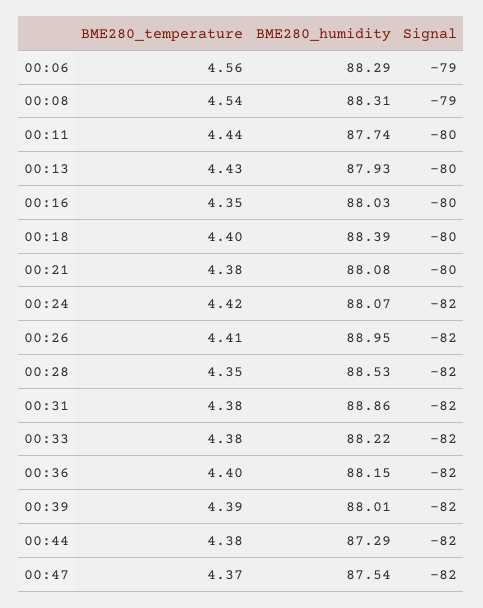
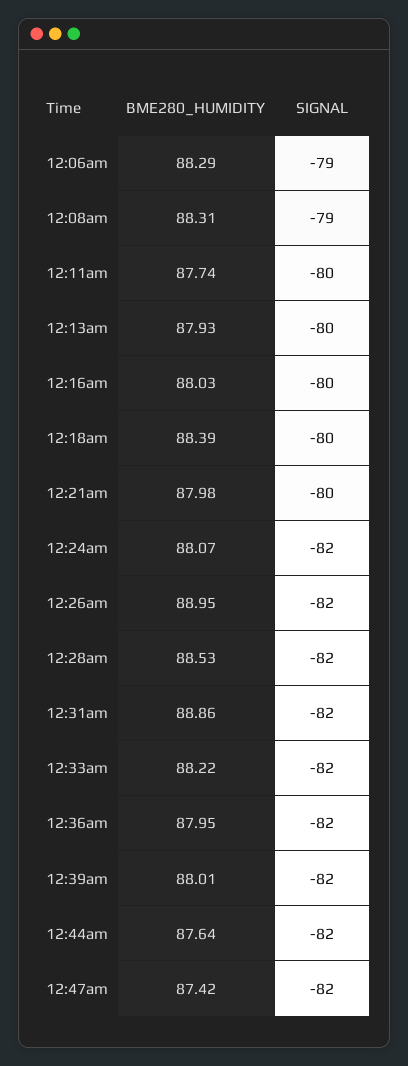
BME280_temperature, 00:06: 4.56 -> none
BME280_temperature, 00:08: 4.54 -> none
BME280_temperature, 00:11: 4.44 -> none
BME280_temperature, 00:13: 4.43 -> none
BME280_temperature, 00:16: 4.35 -> none
BME280_temperature, 00:18: 4.4 -> none
BME280_temperature, 00:21: 4.38 -> none
BME280_humidity, 00:21: 88.08 -> 87.98
BME280_temperature, 00:24: 4.42 -> none
BME280_temperature, 00:26: 4.41 -> none
BME280_temperature, 00:28: 4.35 -> none
BME280_temperature, 00:31: 4.38 -> none
BME280_temperature, 00:33: 4.38 -> none
BME280_temperature, 00:36: 4.4 -> none
BME280_humidity, 00:36: 88.15 -> 87.95
BME280_temperature, 00:39: 4.39 -> none
BME280_temperature, 00:44: 4.38 -> none
BME280_humidity, 00:44: 87.29 -> 87.64
BME280_temperature, 00:47: 4.37 -> none
BME280_humidity, 00:47: 87.54 -> 87.42

